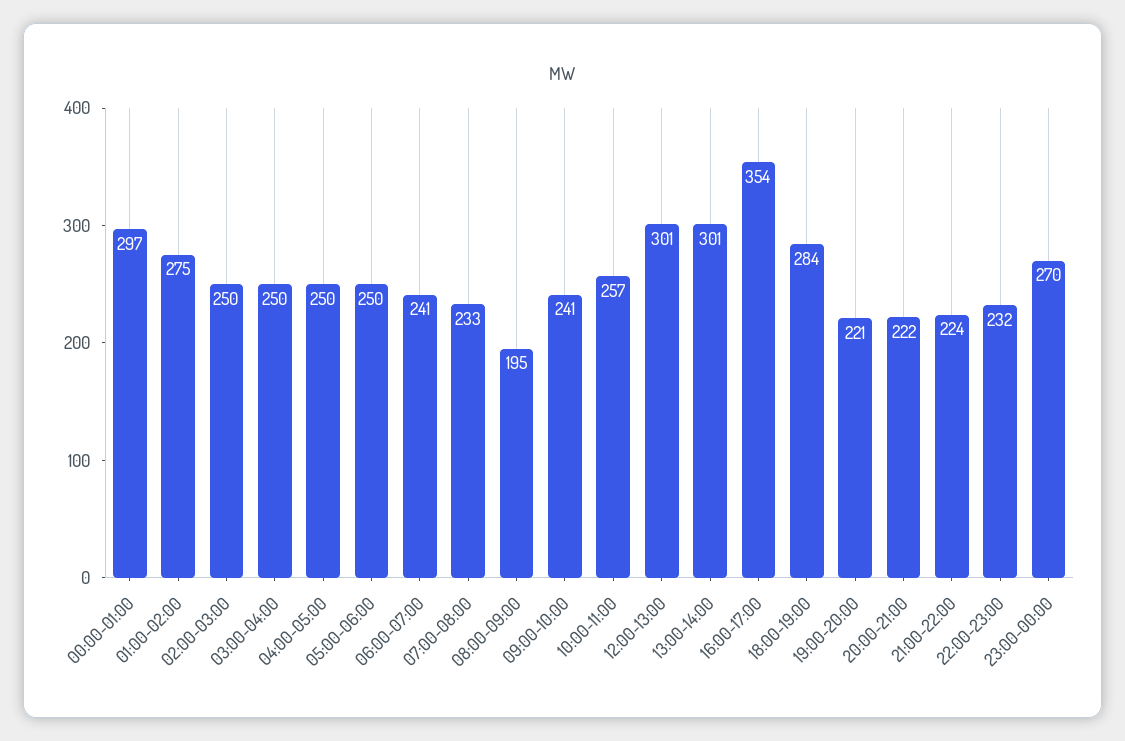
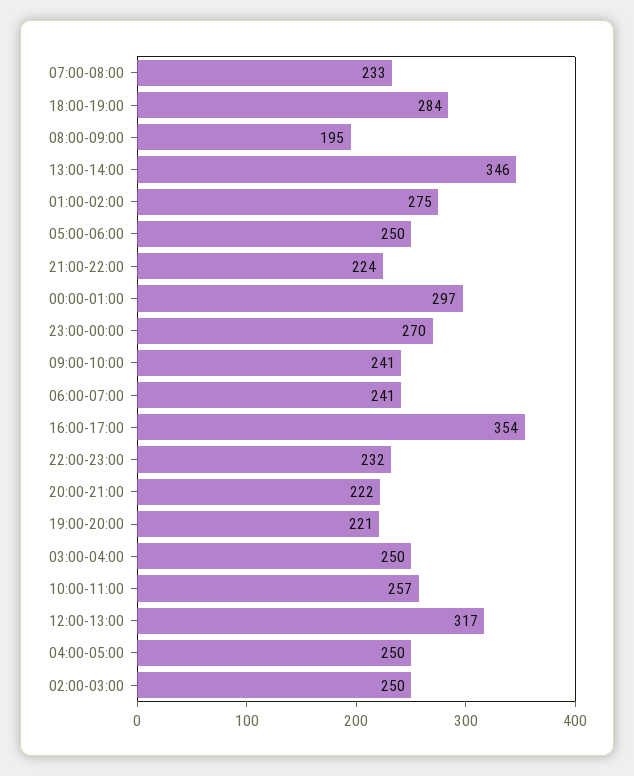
12:00-13:00: 301 -> 317
13:00-14:00: 301 -> 346

